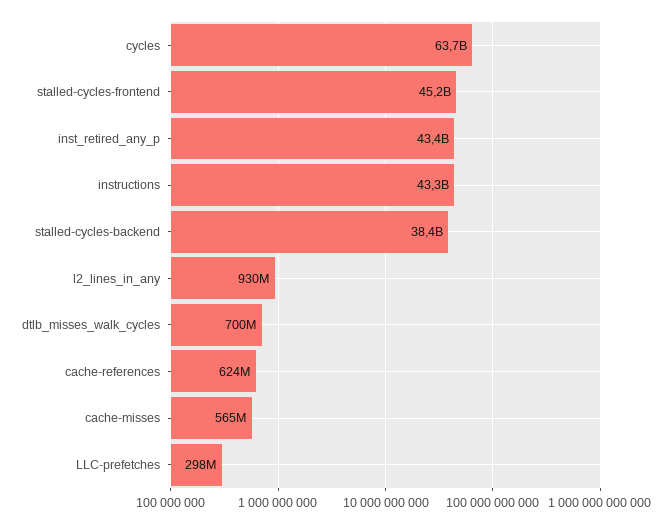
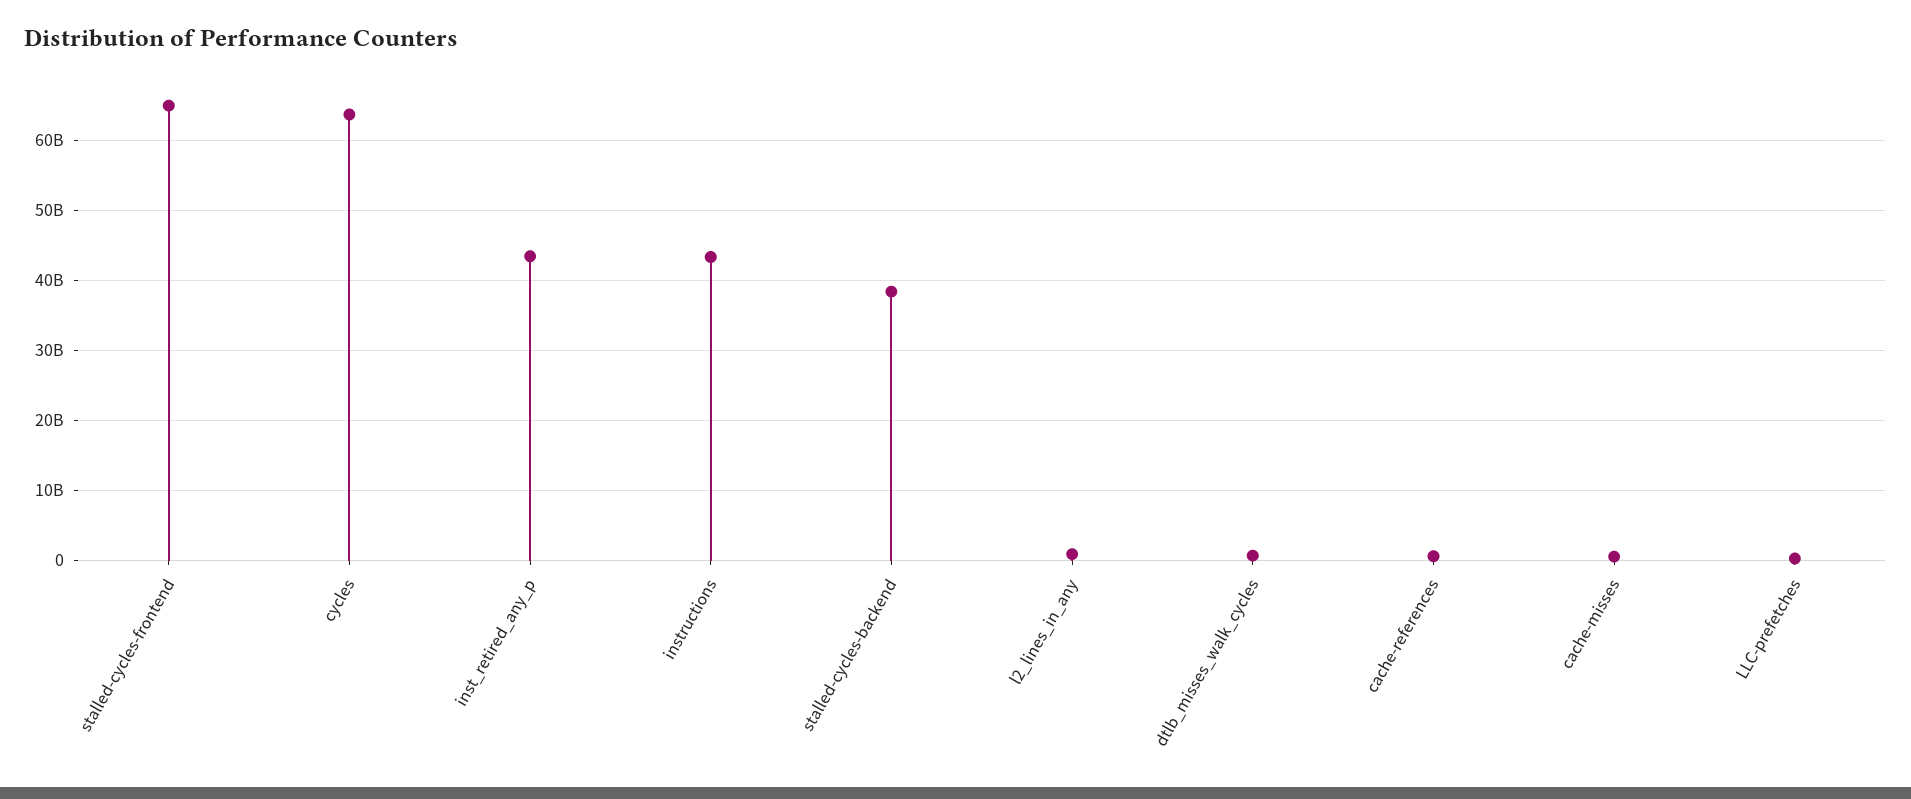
stalled-cycles-frontend: 45200000000 -> 65000000000

